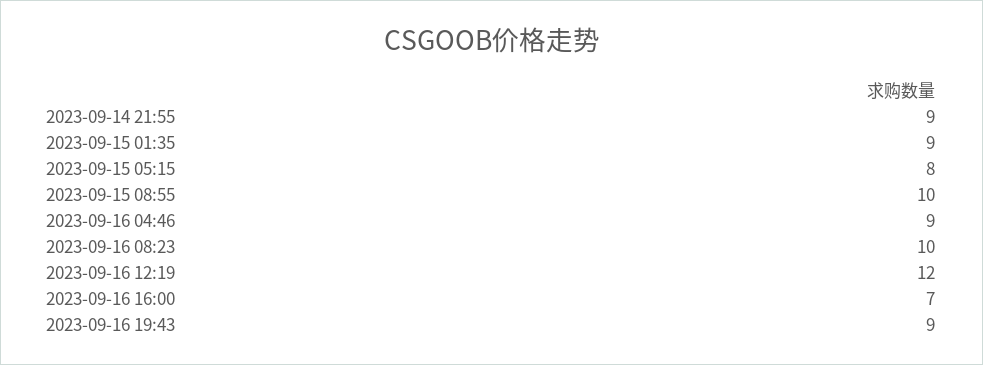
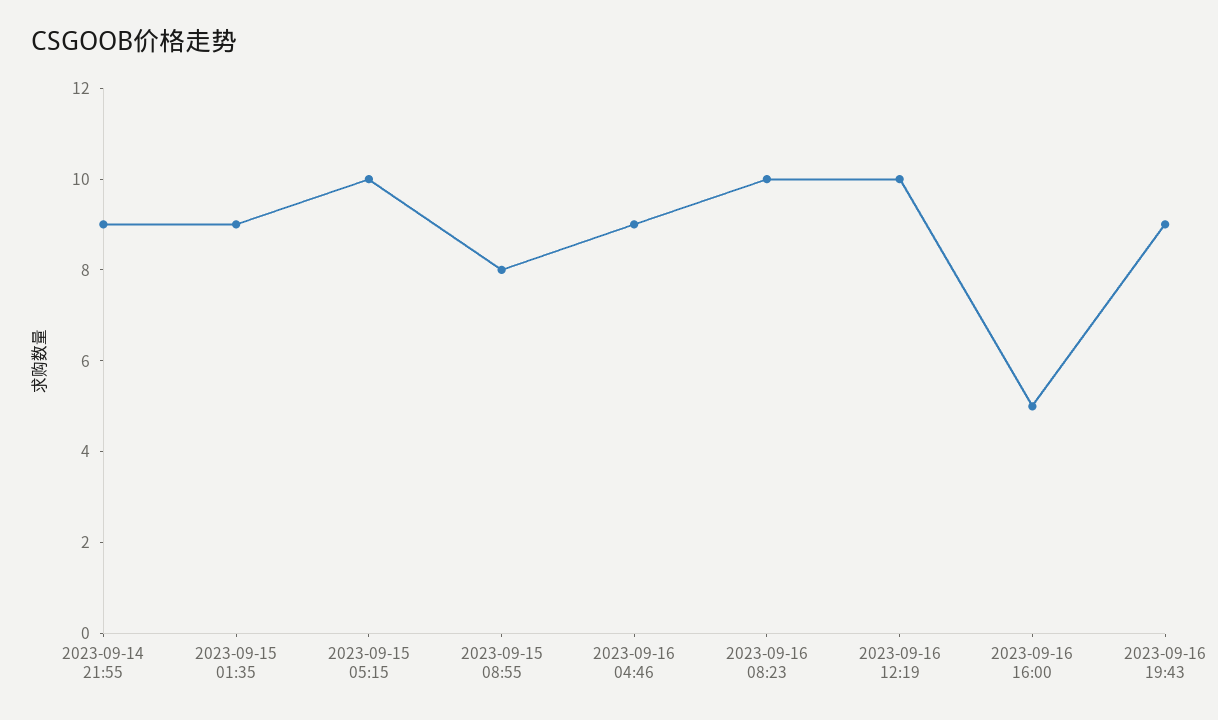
2023-09-15 05:15: 8 -> 10
2023-09-15 08:55: 10 -> 8
2023-09-16 12:19: 12 -> 10
2023-09-16 16:00: 7 -> 5

